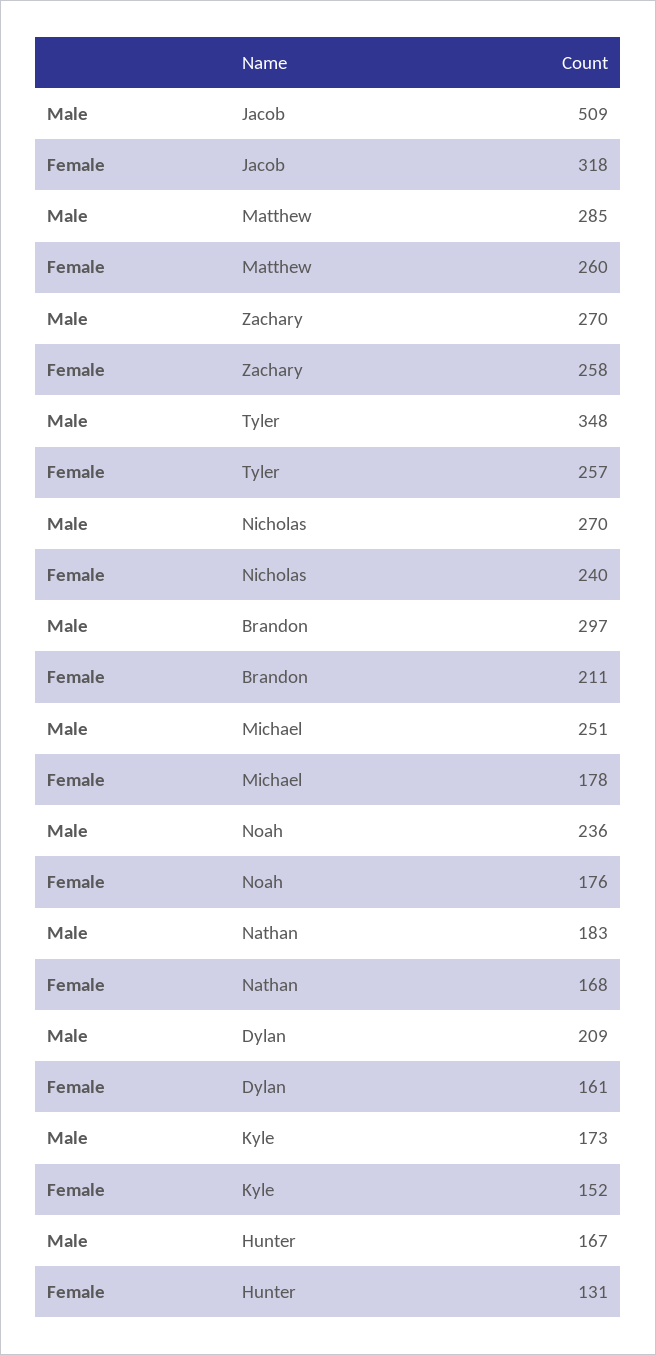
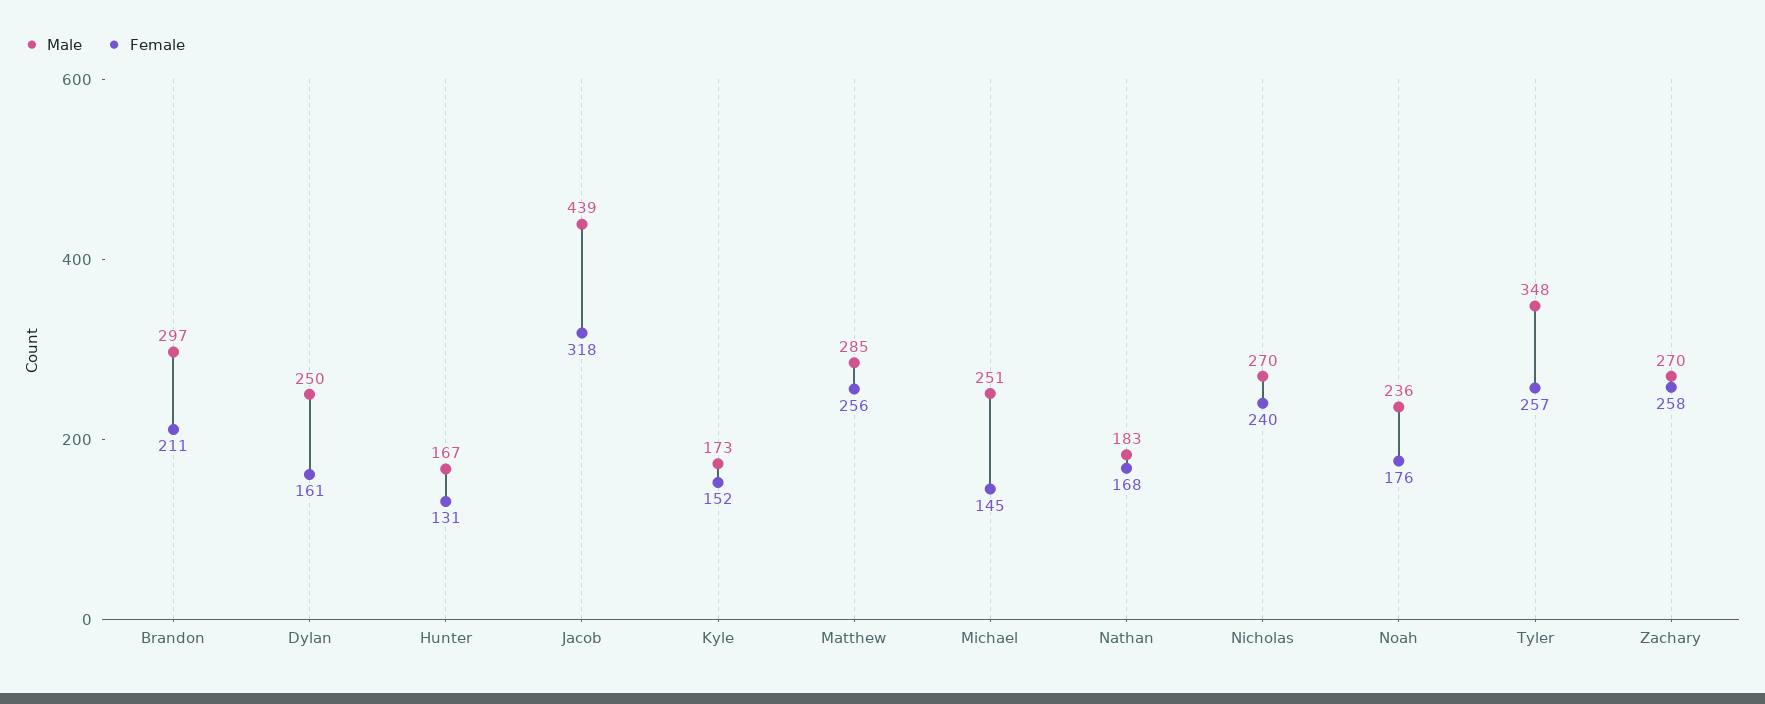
Male, Jacob: 509 -> 439
Female, Matthew: 260 -> 256
Female, Michael: 178 -> 145
Male, Dylan: 209 -> 250

